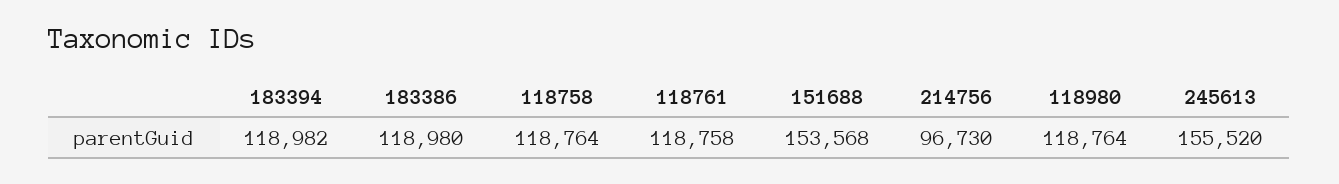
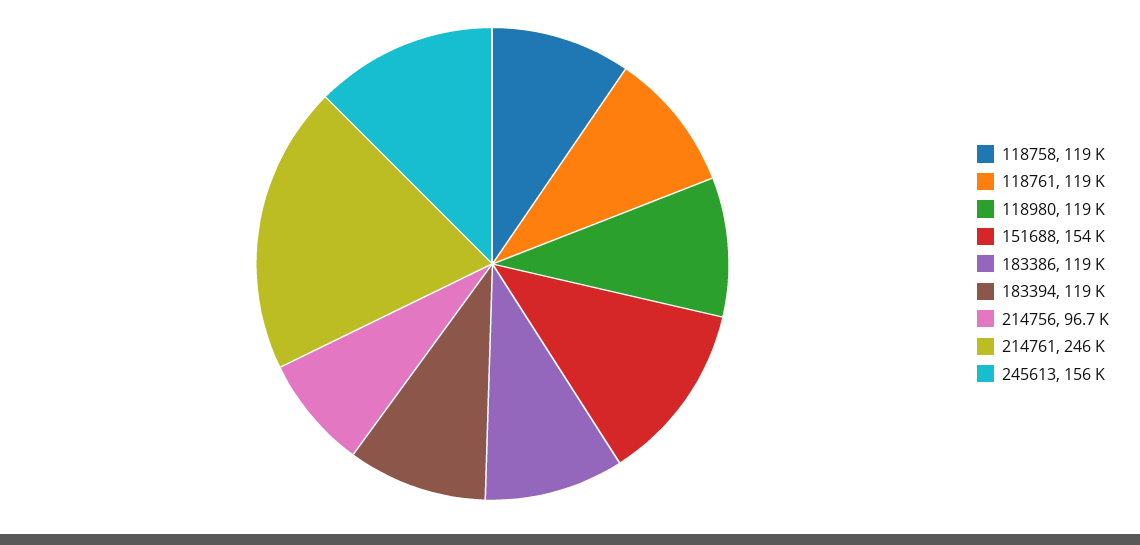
214761: none -> 246000

